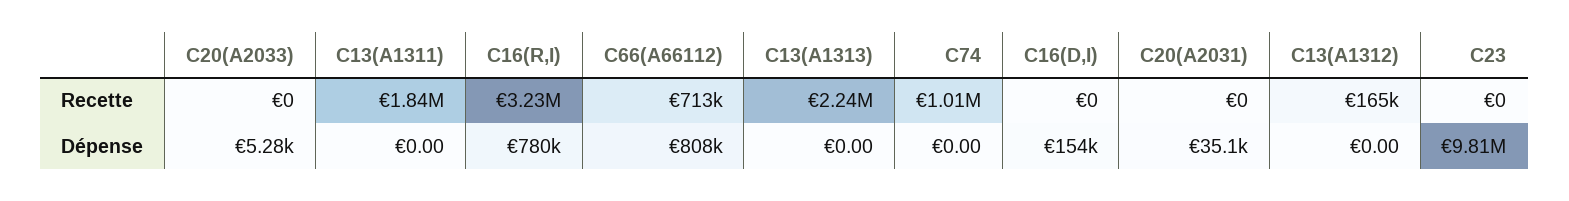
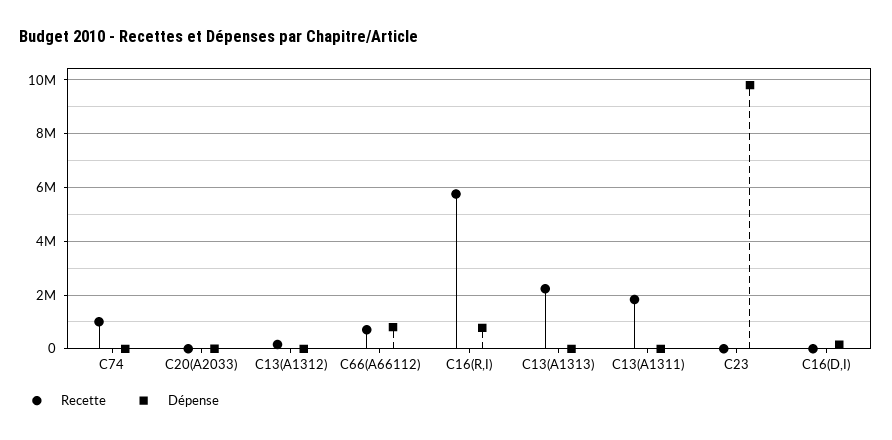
Recette, C16(R,I): 3230000 -> 5750000
Recette, C20(A2031): 0 -> none
Dépense, C20(A2031): 35100 -> none

